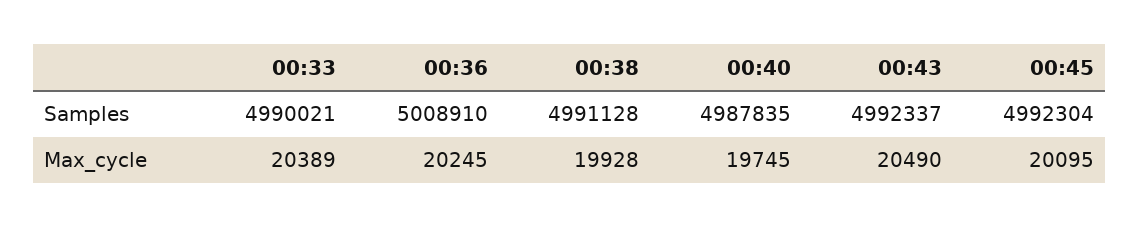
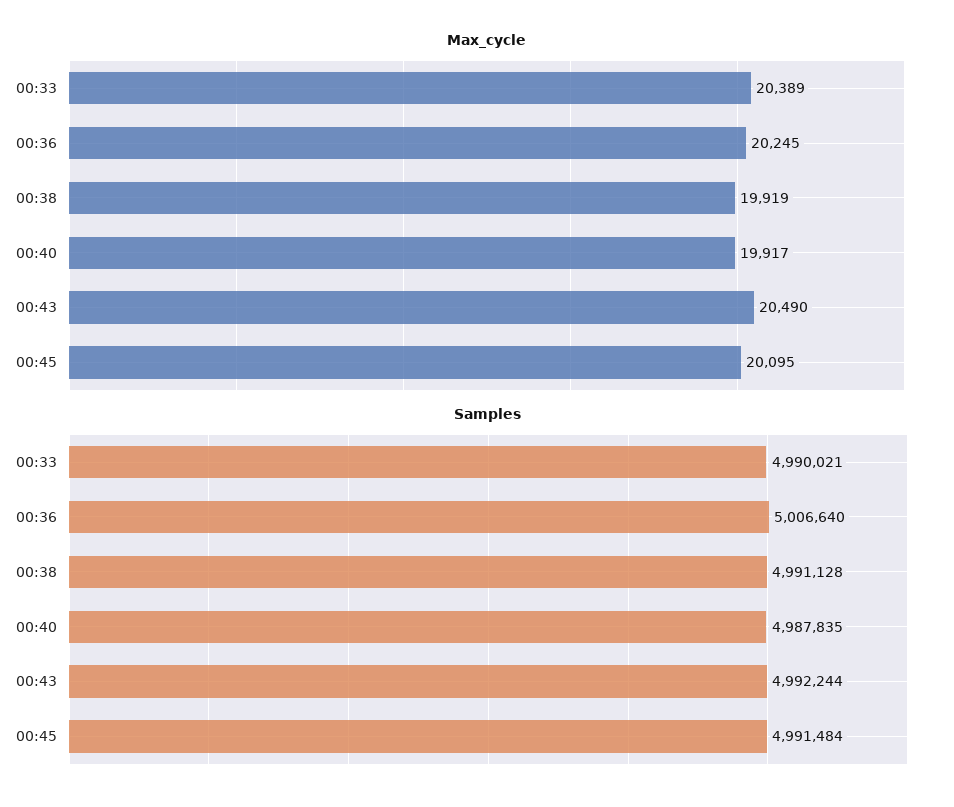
Samples, 00:36: 5008910 -> 5006640
Samples, 00:43: 4992337 -> 4992244
Samples, 00:45: 4992304 -> 4991484
Max_cycle, 00:38: 19928 -> 19919
Max_cycle, 00:40: 19745 -> 19917

